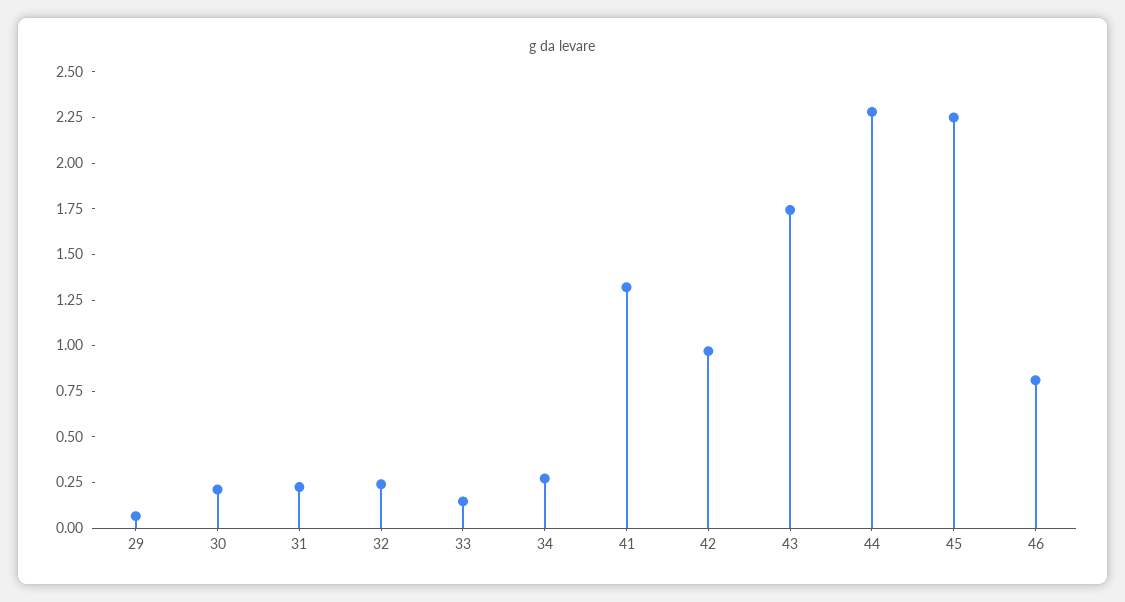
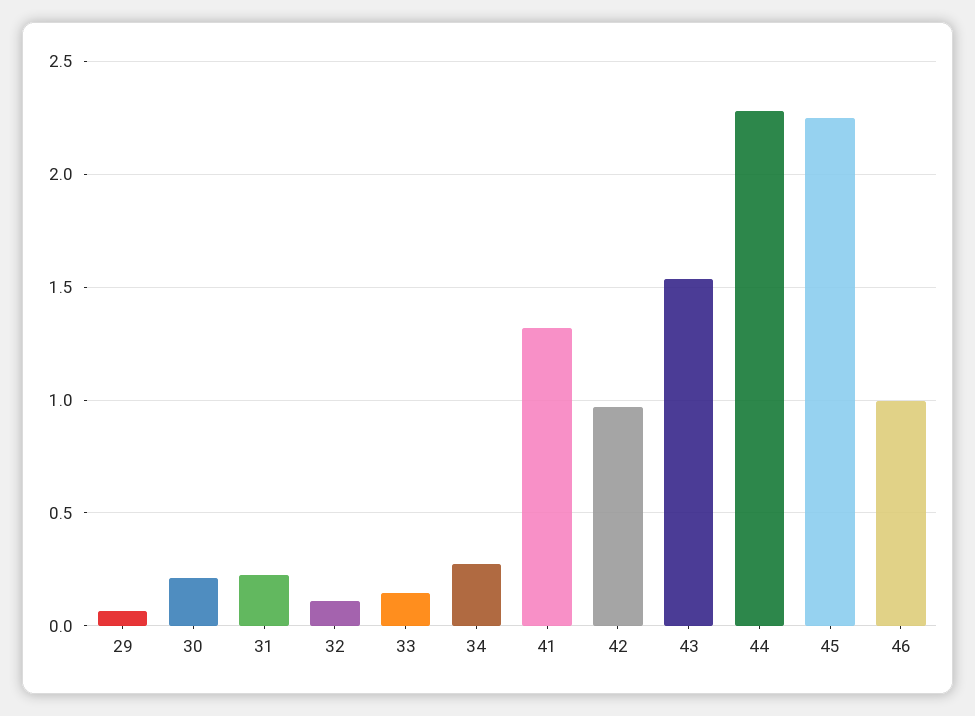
32: 0.25 -> 0.1
43: 1.75 -> 1.55
46: 0.8 -> 1

